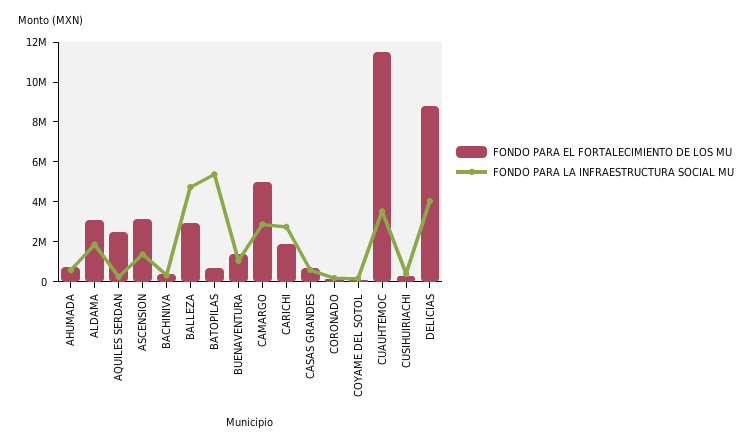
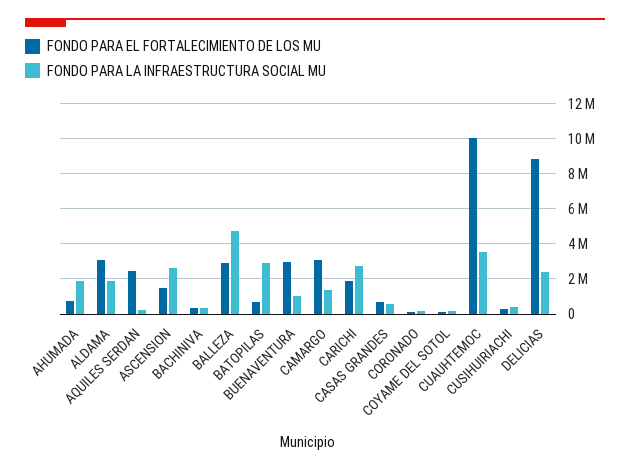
FONDO PARA LA INFRAESTRUCTURA SOCIAL MU, AHUMADA: 500000 -> 2000000
FONDO PARA EL FORTALECIMIENTO DE LOS MU, ASCENSION: 3000000 -> 1500000
FONDO PARA LA INFRAESTRUCTURA SOCIAL MU, ASCENSION: 1500000 -> 2500000
FONDO PARA LA INFRAESTRUCTURA SOCIAL MU, BATOPILAS: 5500000 -> 3000000
FONDO PARA EL FORTALECIMIENTO DE LOS MU, BUENAVENTURA: 1500000 -> 3000000
FONDO PARA EL FORTALECIMIENTO DE LOS MU, CAMARGO: 5000000 -> 3000000
FONDO PARA LA INFRAESTRUCTURA SOCIAL MU, CAMARGO: 3000000 -> 1500000
FONDO PARA EL FORTALECIMIENTO DE LOS MU, CUAUHTEMOC: 11500000 -> 10000000
FONDO PARA LA INFRAESTRUCTURA SOCIAL MU, DELICIAS: 4000000 -> 2500000

